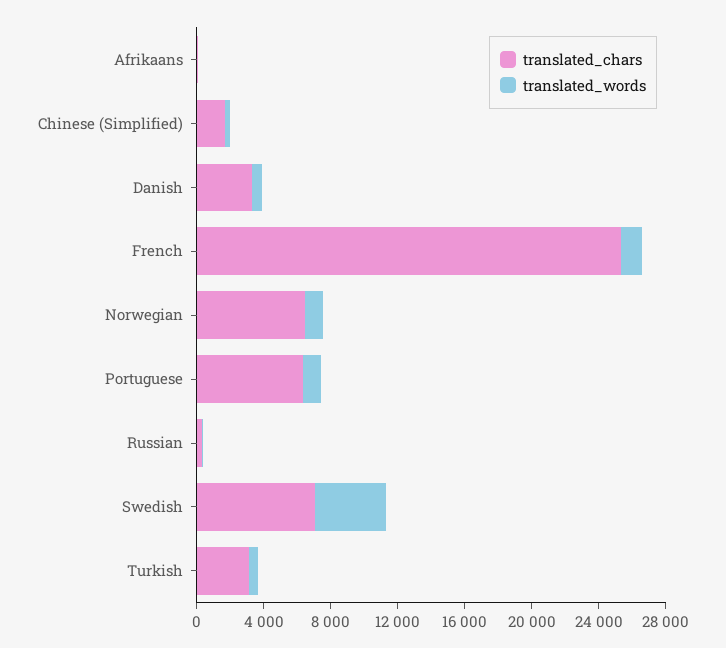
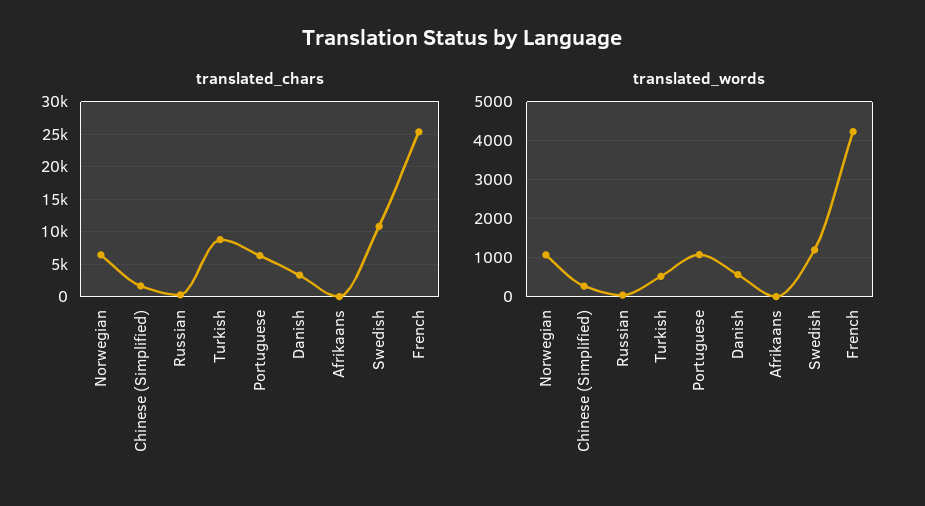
translated_words, French: 1000 -> 4200
translated_chars, Swedish: 7000 -> 11000
translated_words, Swedish: 4000 -> 1200
translated_chars, Turkish: 3000 -> 9000

